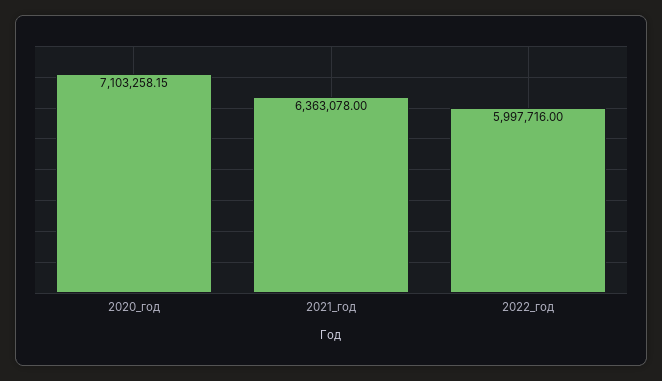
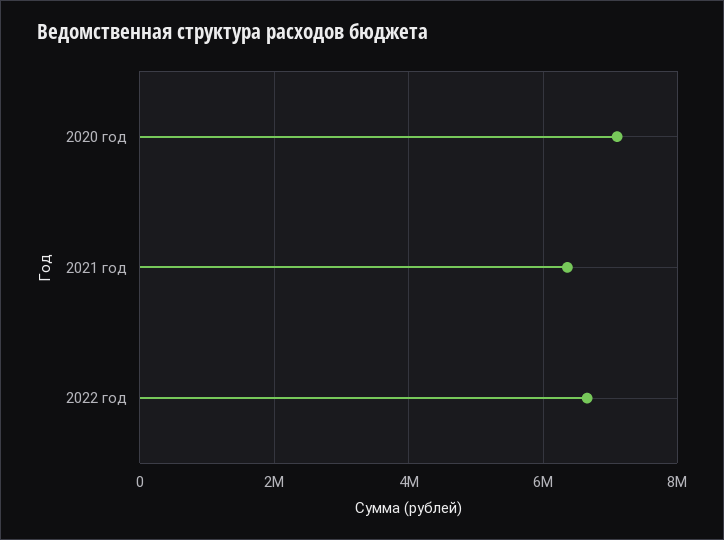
2022_год: 5997716 -> 6600000

